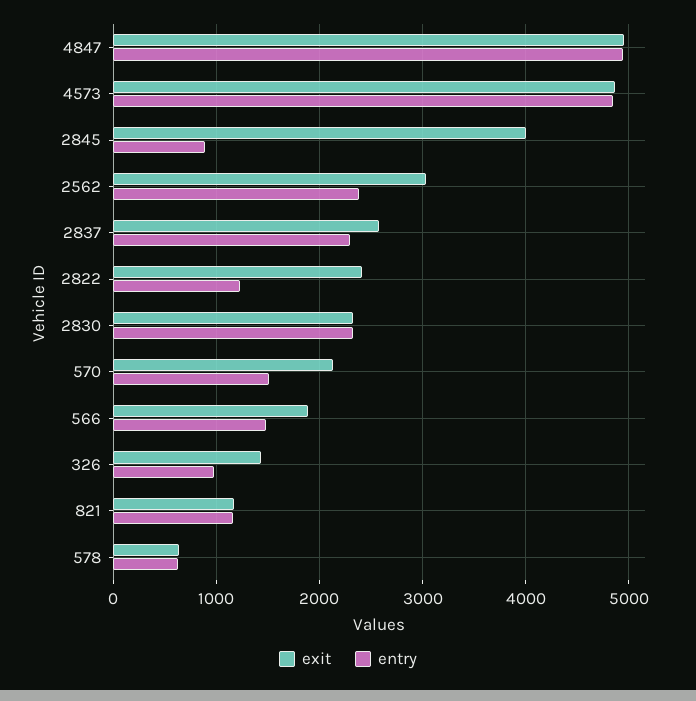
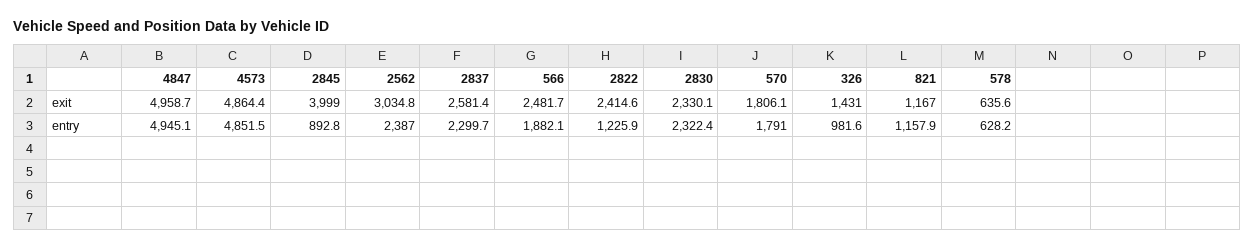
exit, 570: 2100 -> 1806.1
entry, 570: 1500 -> 1791
exit, 566: 1900 -> 2481.7
entry, 566: 1500 -> 1882.1

